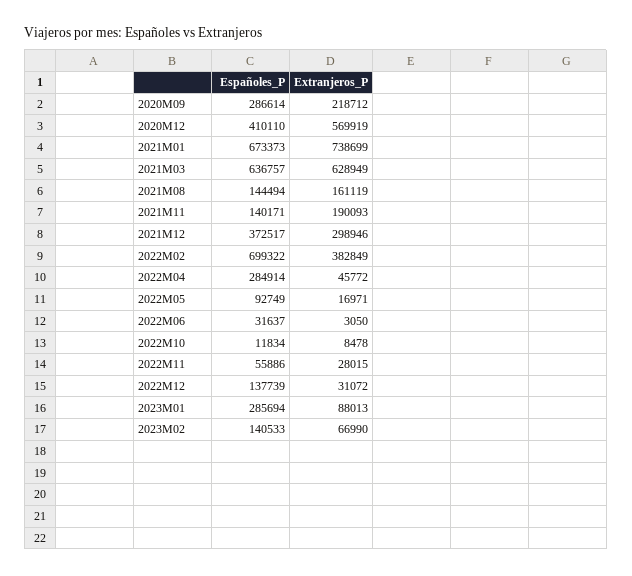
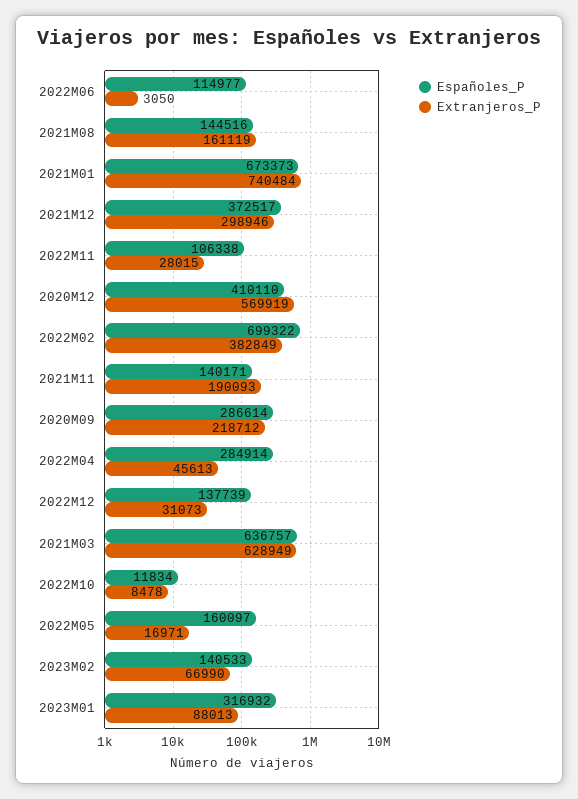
Extranjeros_P, 2021M01: 738699 -> 740484
Españoles_P, 2021M08: 144494 -> 144516
Extranjeros_P, 2022M04: 45772 -> 45613
Españoles_P, 2022M05: 92749 -> 160097
Españoles_P, 2022M06: 31637 -> 114977
Españoles_P, 2022M11: 55886 -> 106338
Extranjeros_P, 2022M12: 31072 -> 31073
Españoles_P, 2023M01: 285694 -> 316932

